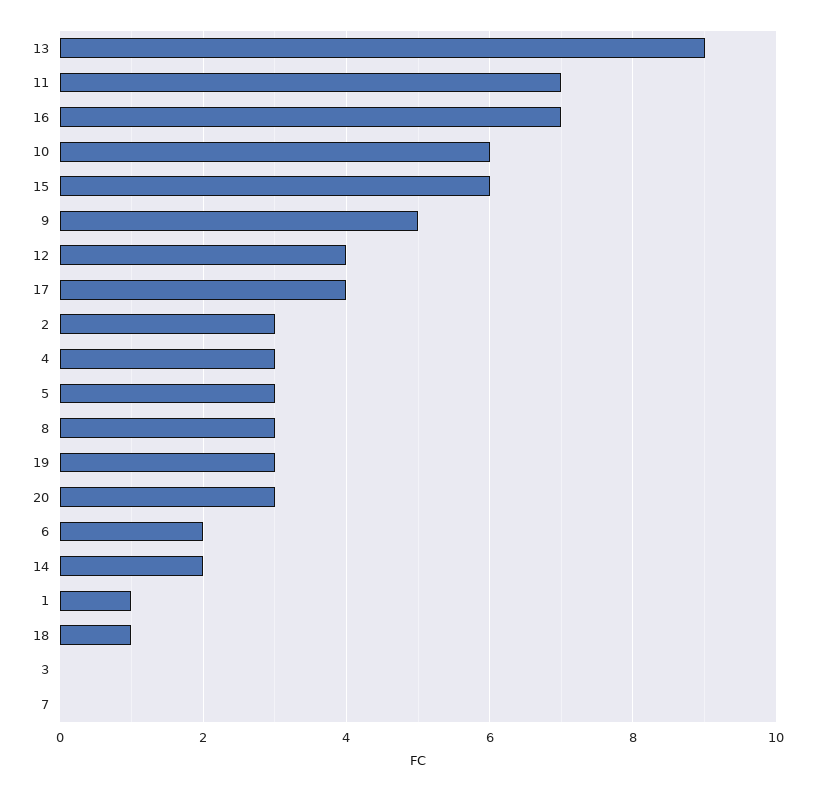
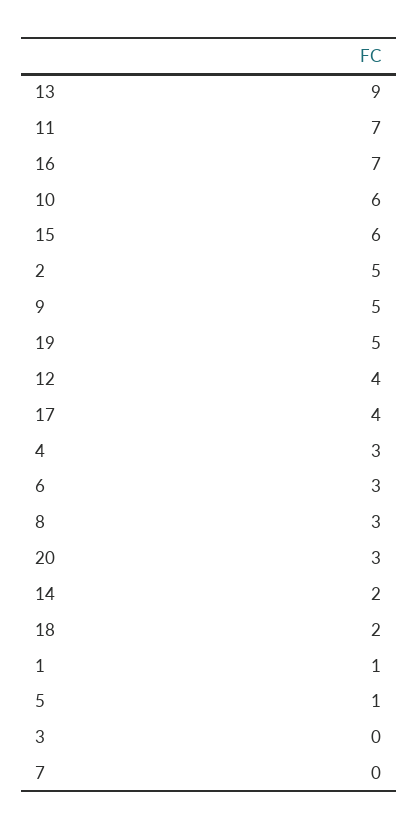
2: 3 -> 5
5: 3 -> 1
19: 3 -> 5
6: 2 -> 3
18: 1 -> 2

